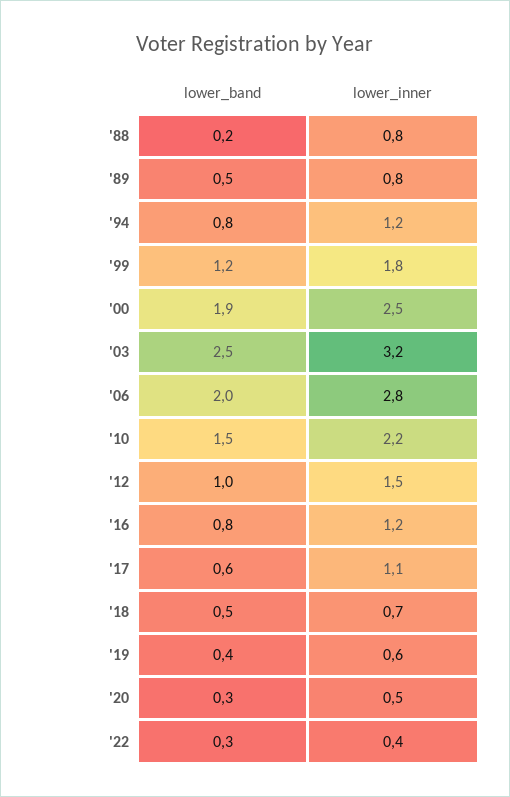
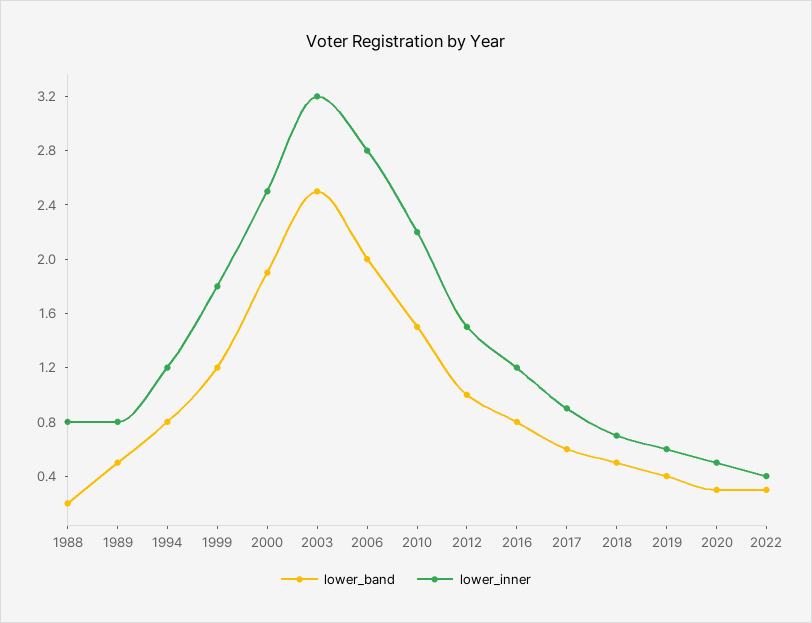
lower_inner, '17: 1.1 -> 0.9

